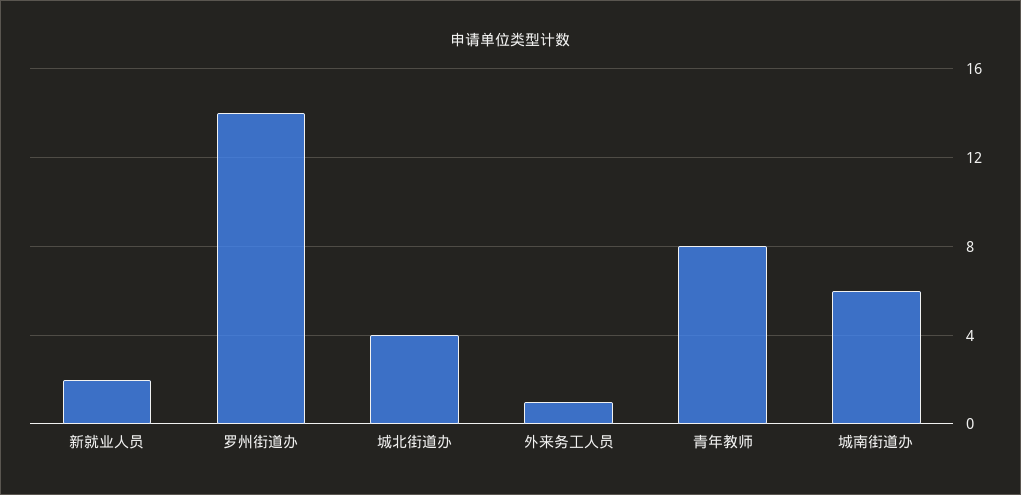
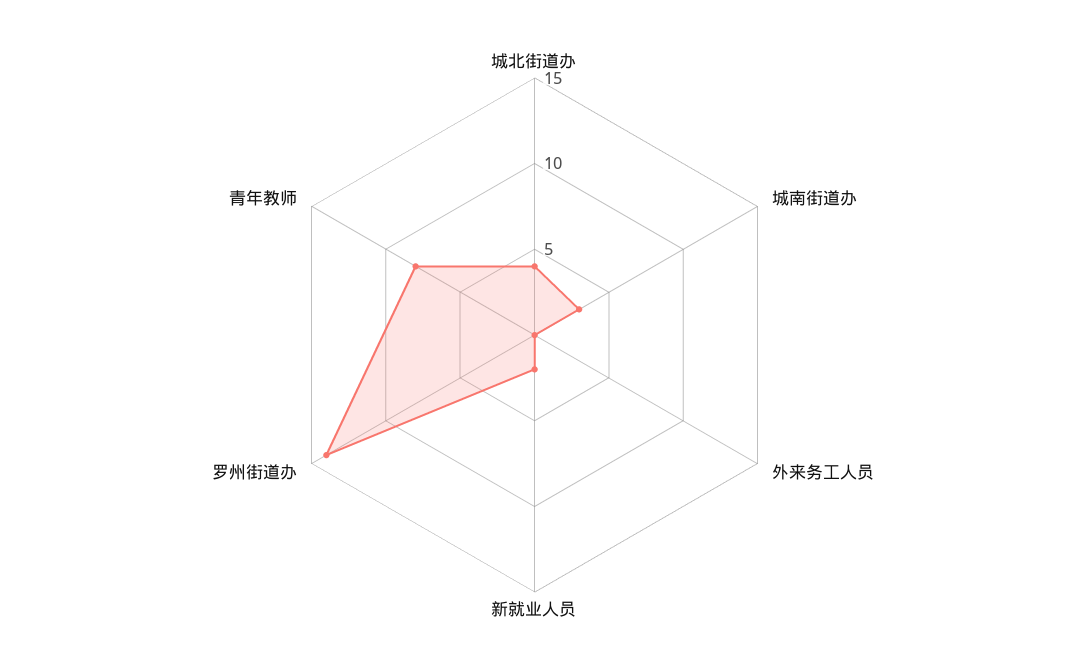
外来务工人员: 1 -> 0
城南街道办: 6 -> 3

